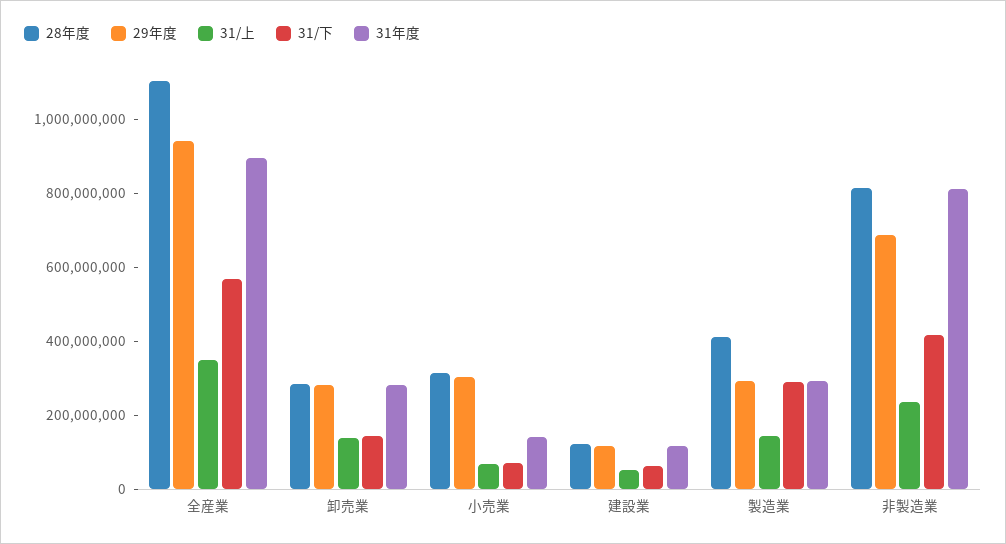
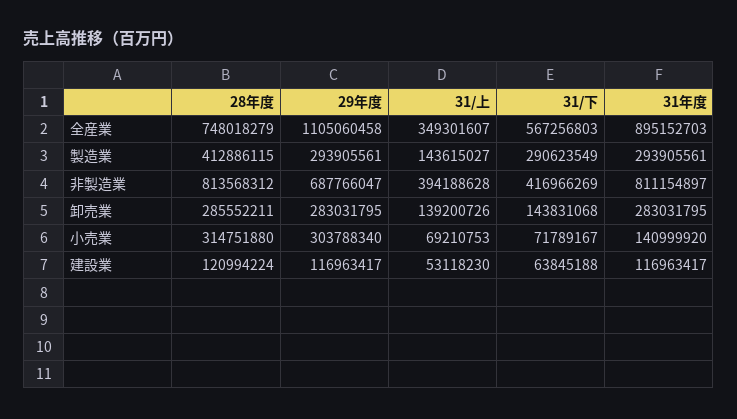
28年度, 全産業: 1100000000 -> 748018279
29年度, 全産業: 950000000 -> 1105060458
31/上, 非製造業: 250000000 -> 394188628

